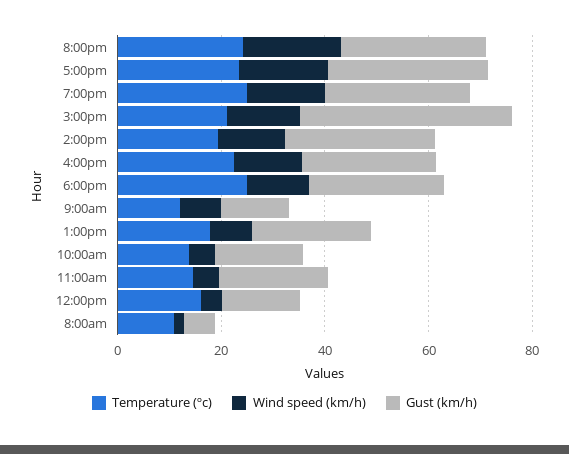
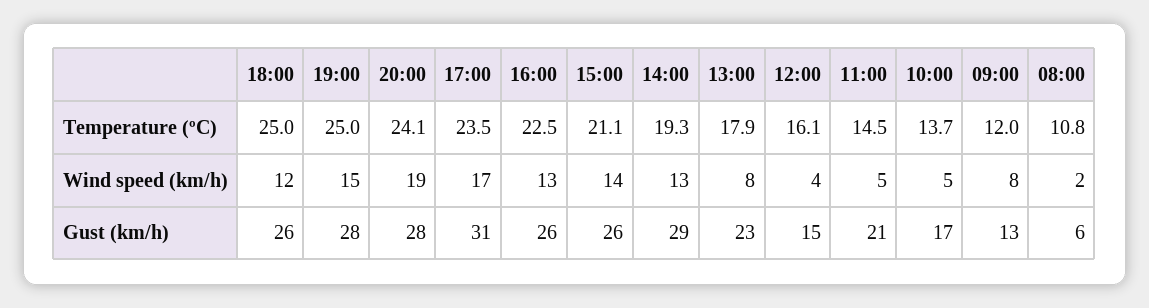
Gust (km/h), 3:00pm: 40 -> 26

